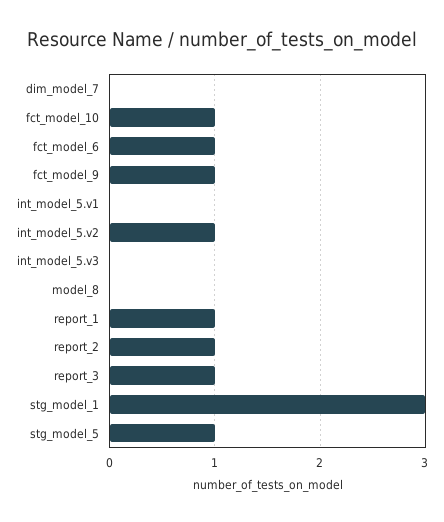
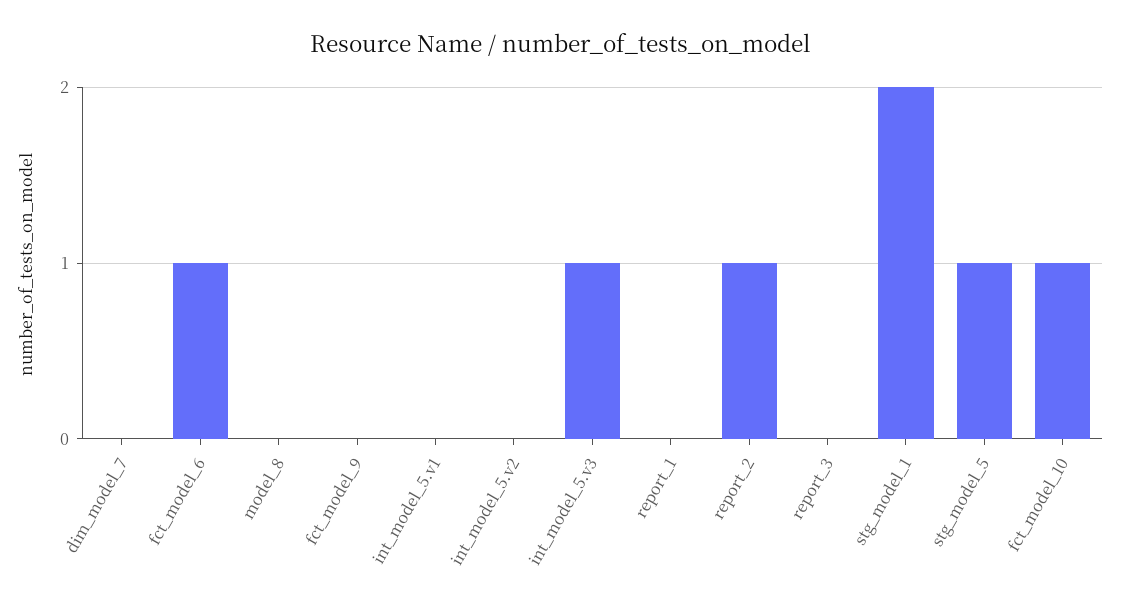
fct_model_9: 1 -> 0
int_model_5.v2: 1 -> 0
int_model_5.v3: 0 -> 1
report_1: 1 -> 0
report_3: 1 -> 0
stg_model_1: 3 -> 2

